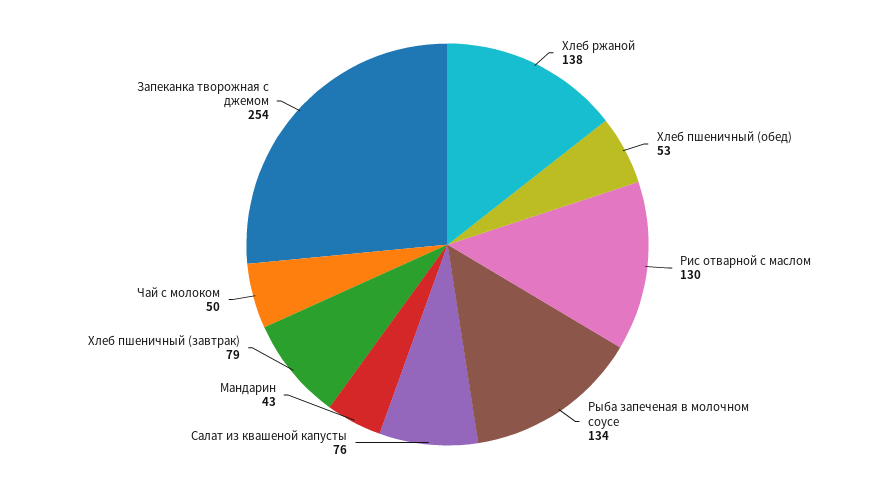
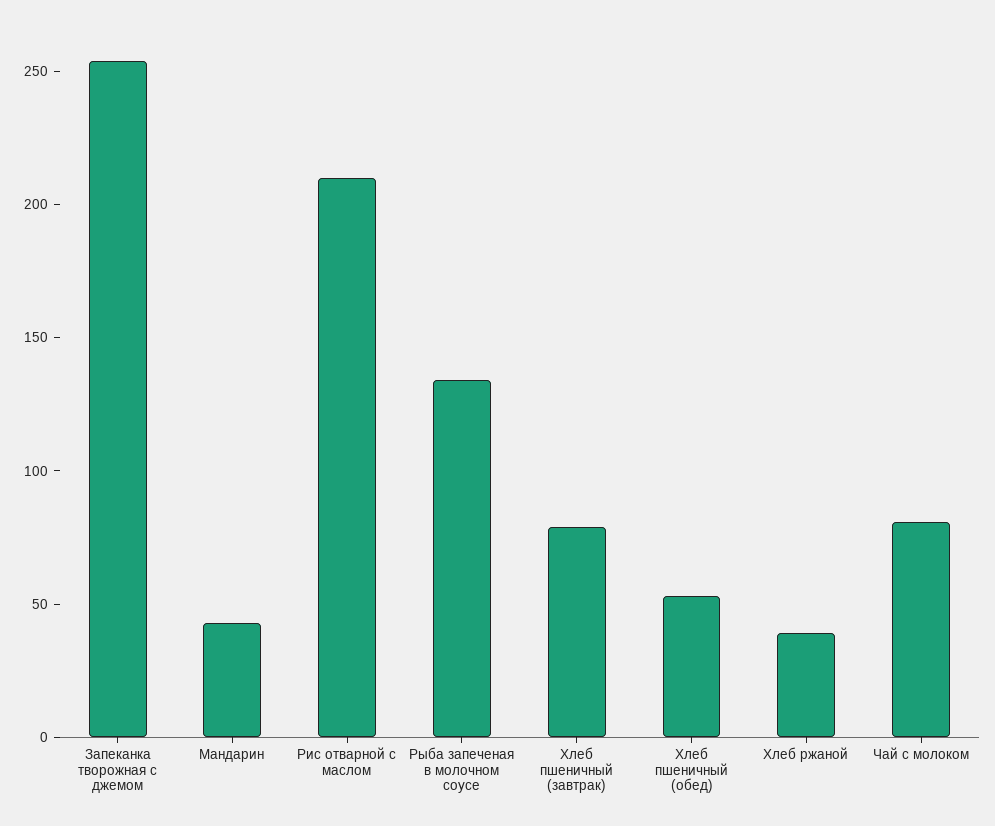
Хлеб ржаной: 138 -> 40
Рис отварной с маслом: 130 -> 210
Салат из квашеной капусты: 76 -> none
Чай с молоком: 50 -> 80

